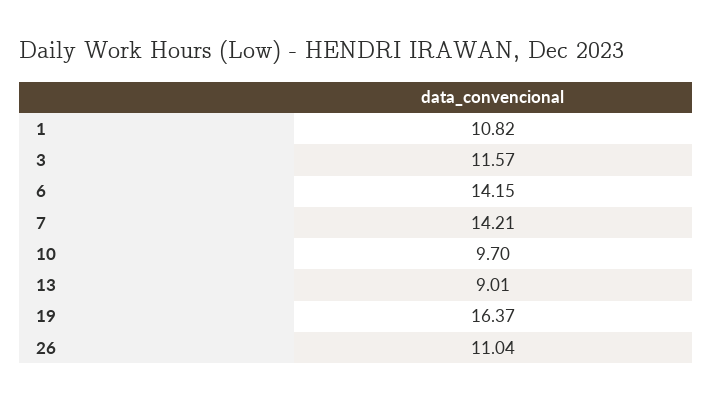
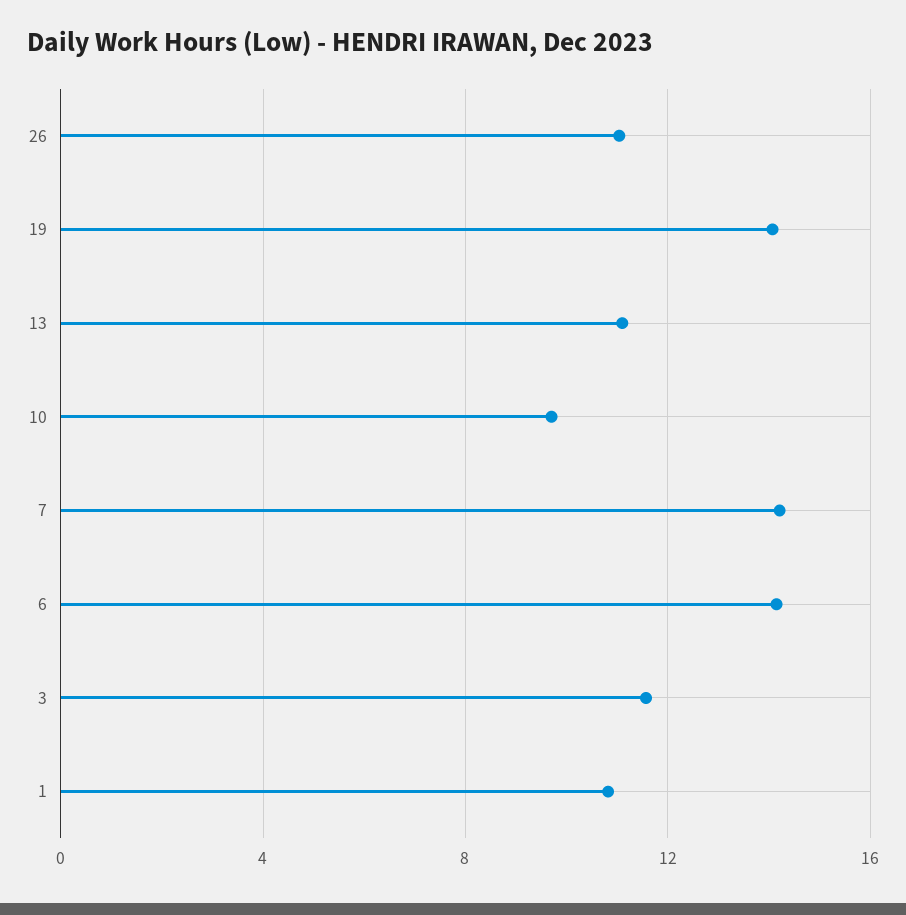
13: 9.01 -> 11
19: 16.37 -> 14

